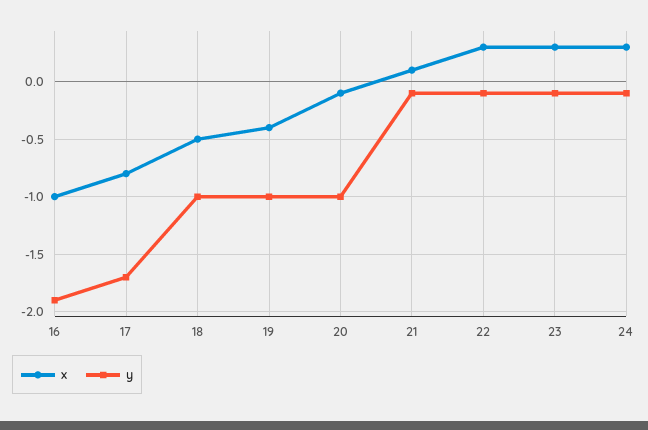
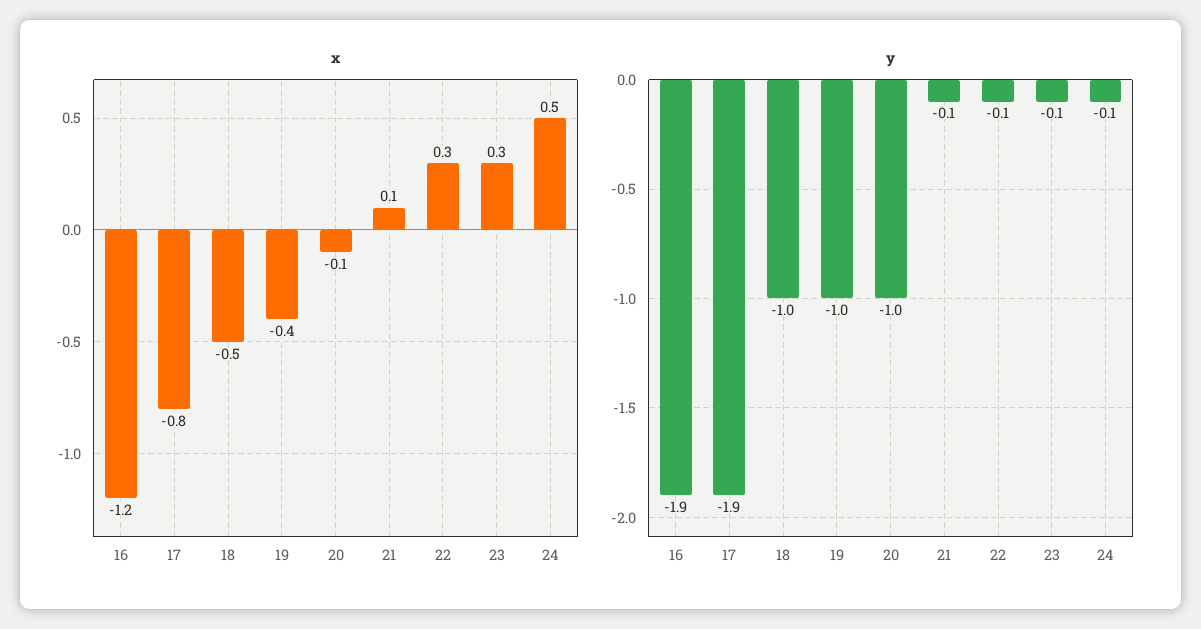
x, 16: -1 -> -1.2
y, 17: -1.7 -> -1.9
x, 24: 0.3 -> 0.5

